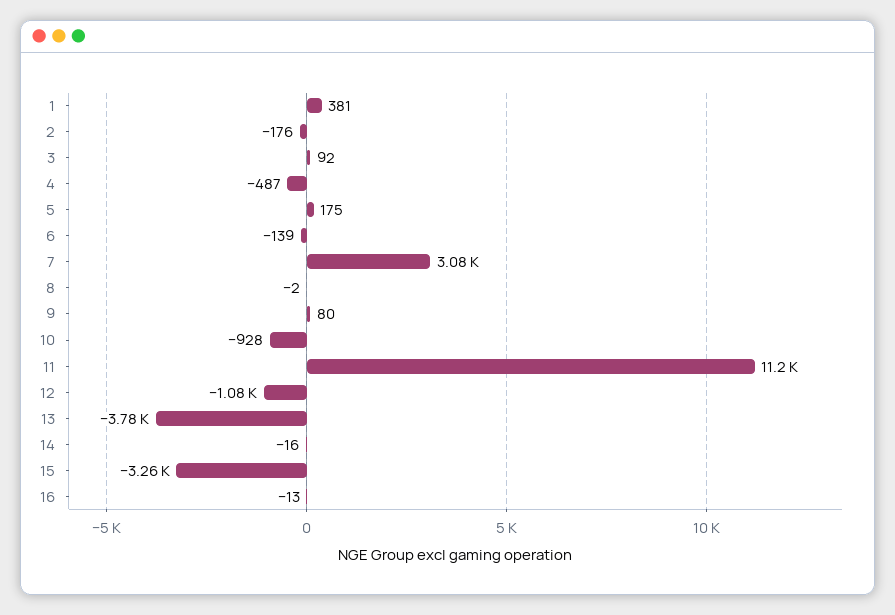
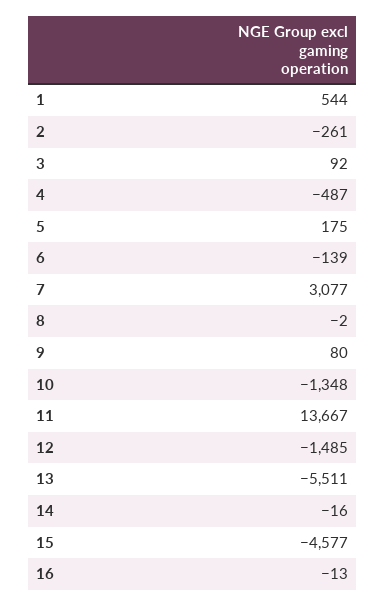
1: 381 -> 544
2: -176 -> -261
10: -928 -> -1348
11: 11200 -> 13667
12: -1080 -> -1485
13: -3780 -> -5511
15: -3260 -> -4577

